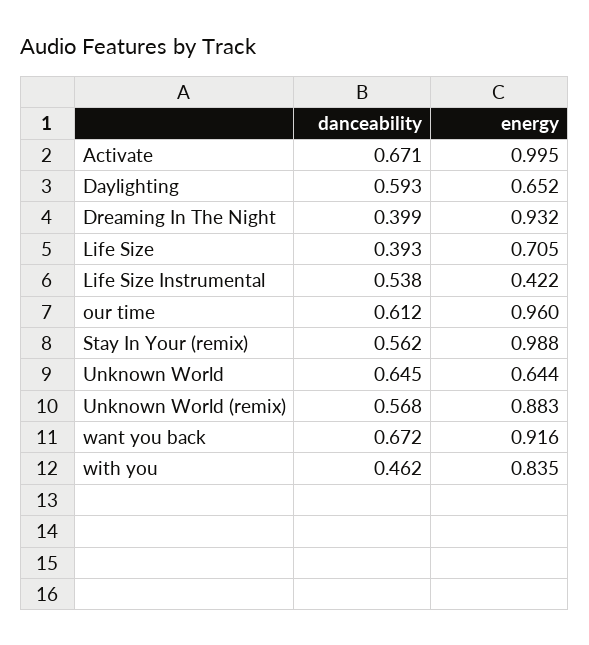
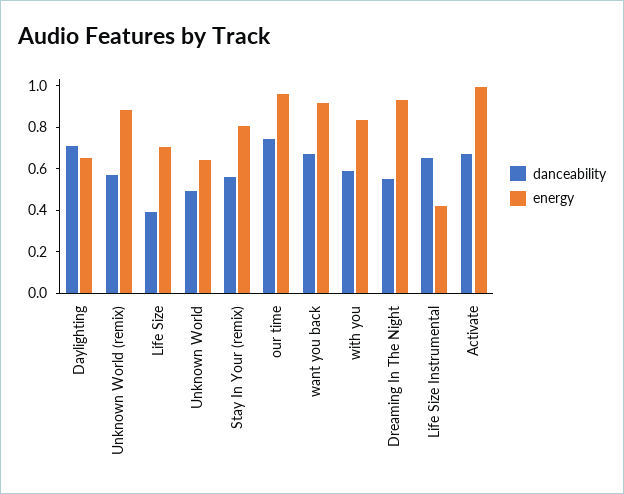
danceability, Daylighting: 0.593 -> 0.7
danceability, Dreaming In The Night: 0.399 -> 0.55
danceability, Life Size Instrumental: 0.538 -> 0.65
danceability, our time: 0.612 -> 0.75
energy, Stay In Your (remix): 0.988 -> 0.8
danceability, Unknown World: 0.645 -> 0.5
danceability, with you: 0.462 -> 0.6

